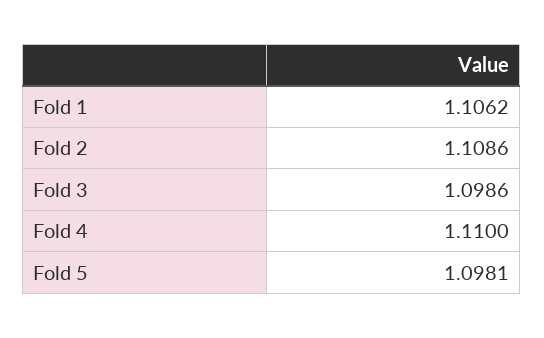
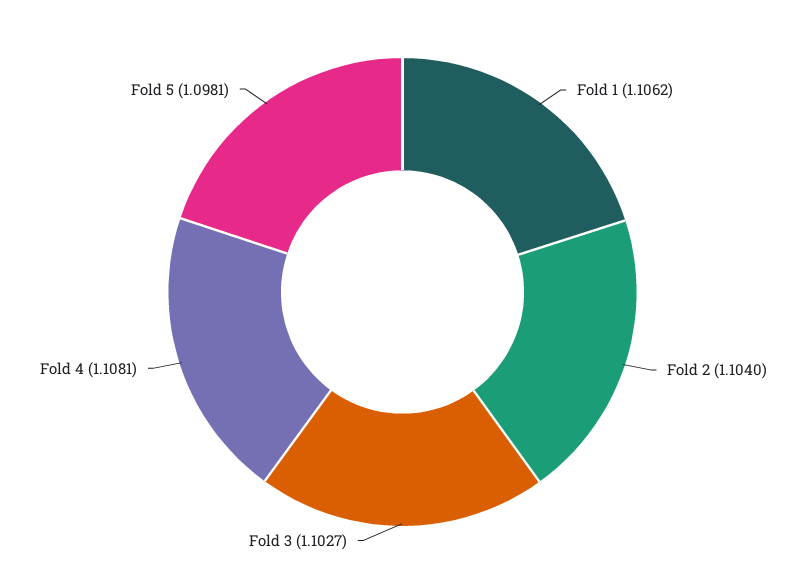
Fold 2: 1.1086 -> 1.104
Fold 3: 1.0986 -> 1.1027
Fold 4: 1.11 -> 1.1081

